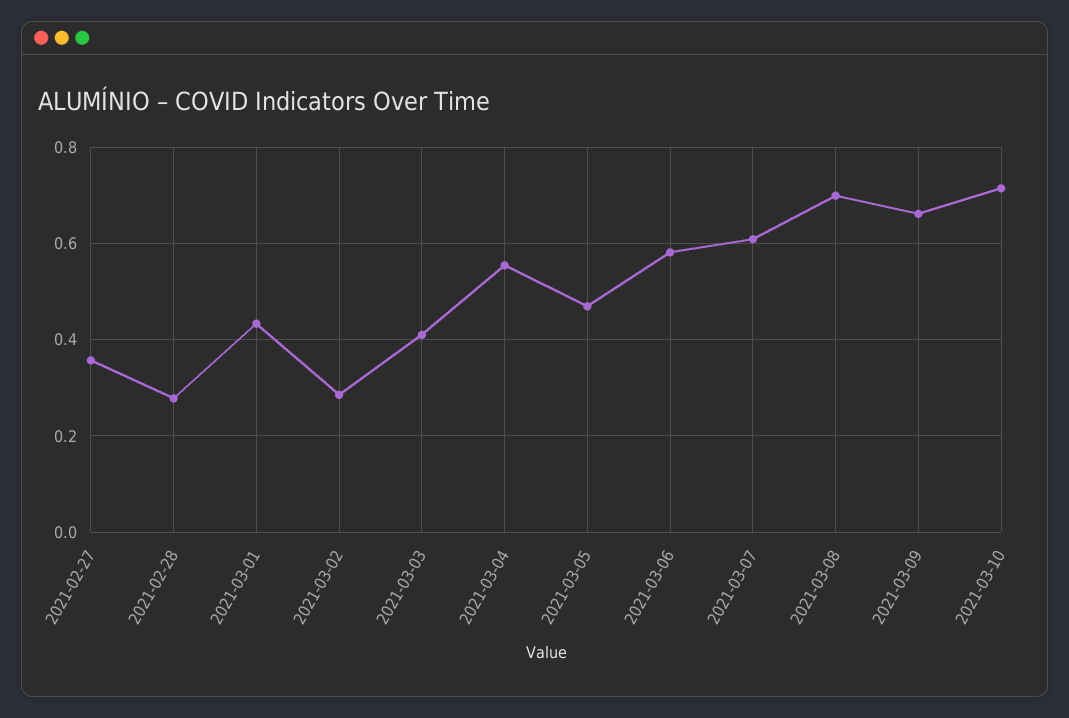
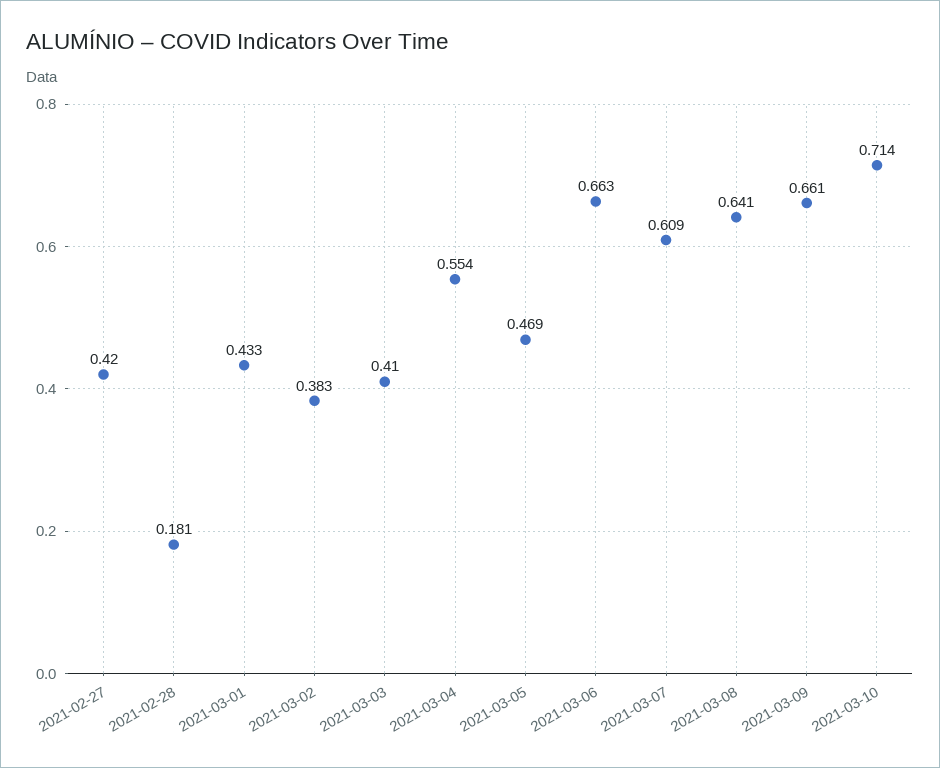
2021-02-27: 0.36 -> 0.42
2021-02-28: 0.28 -> 0.181
2021-03-02: 0.28 -> 0.383
2021-03-06: 0.58 -> 0.663
2021-03-08: 0.7 -> 0.641

